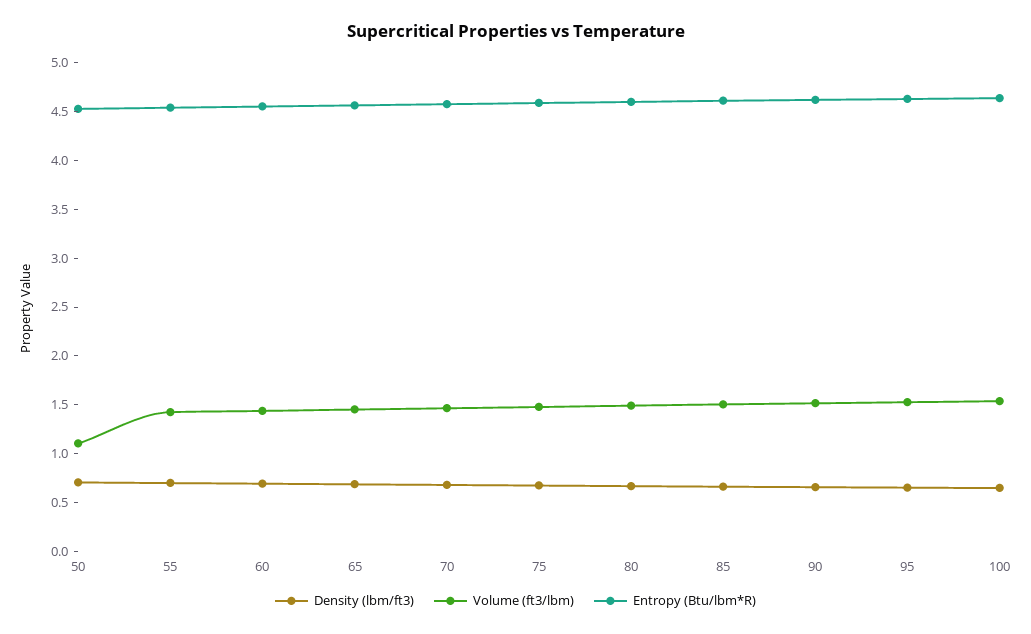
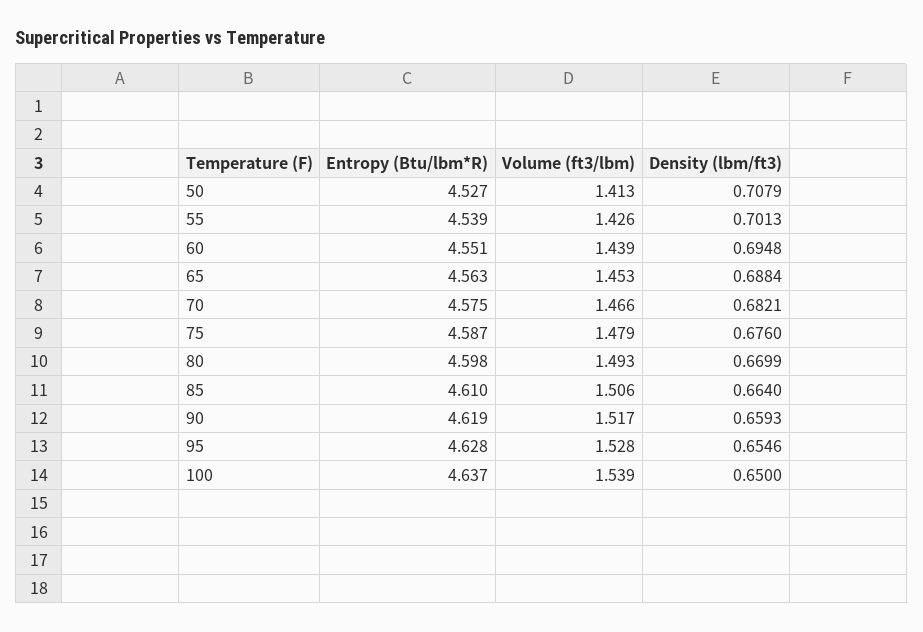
Volume (ft3/lbm), 50: 1.1 -> 1.413

